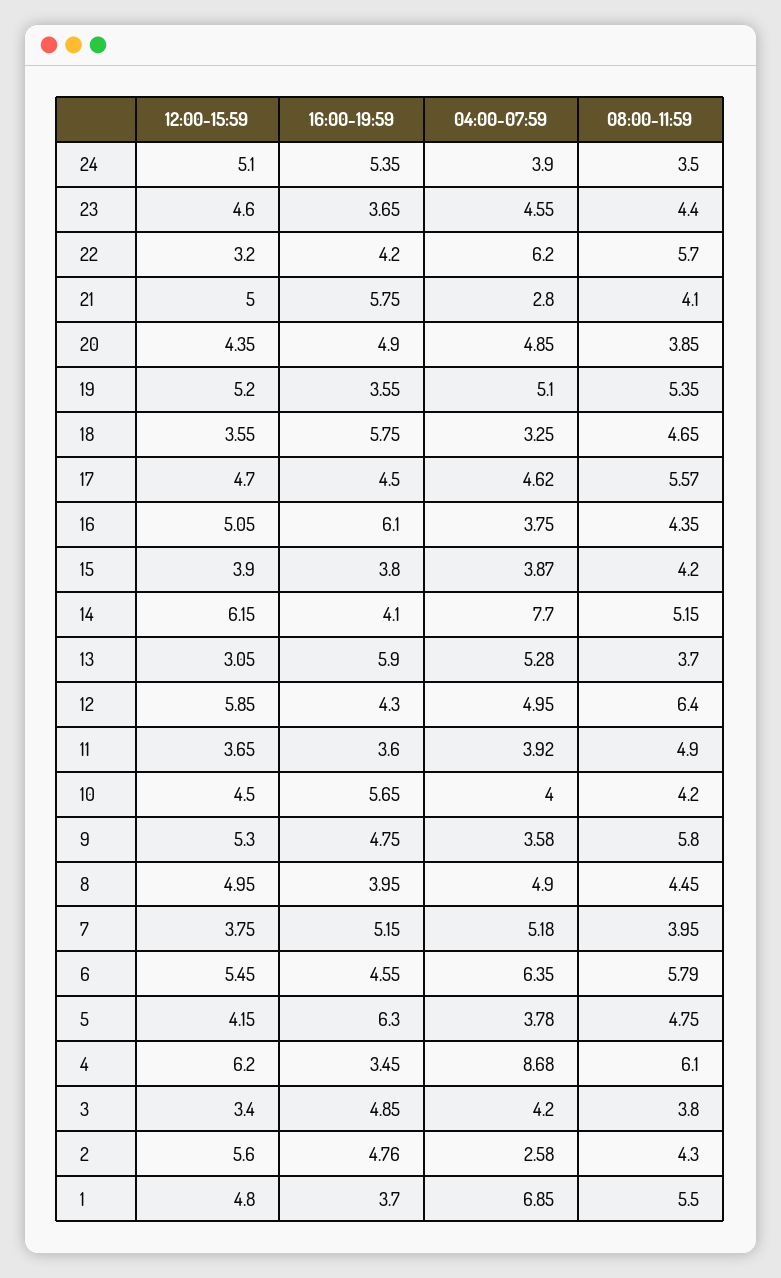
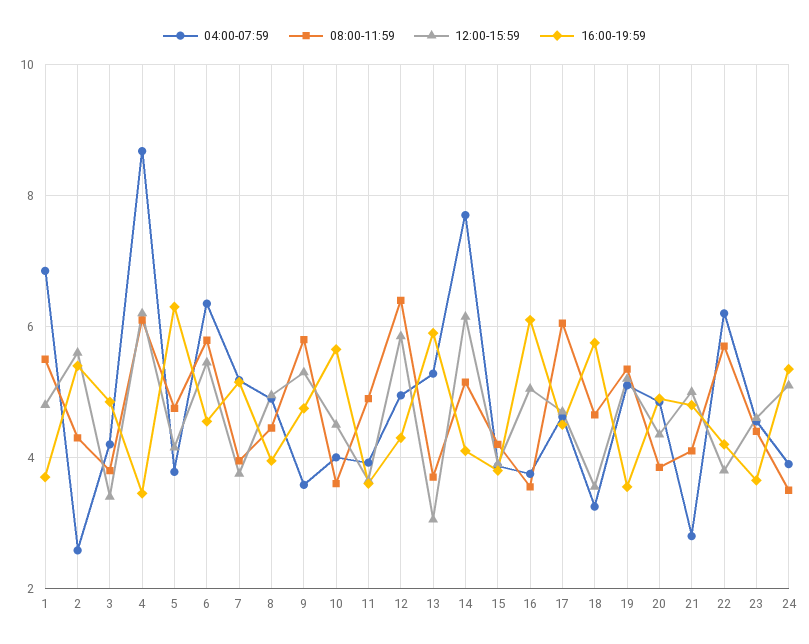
12:00-15:59, 22: 3.2 -> 3.8
16:00-19:59, 21: 5.75 -> 4.8
08:00-11:59, 17: 5.57 -> 6
08:00-11:59, 16: 4.35 -> 3.6
08:00-11:59, 10: 4.2 -> 3.6
16:00-19:59, 2: 4.76 -> 5.4

